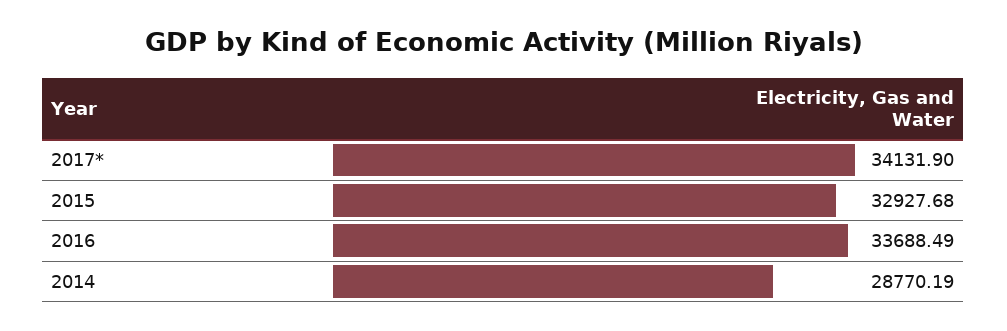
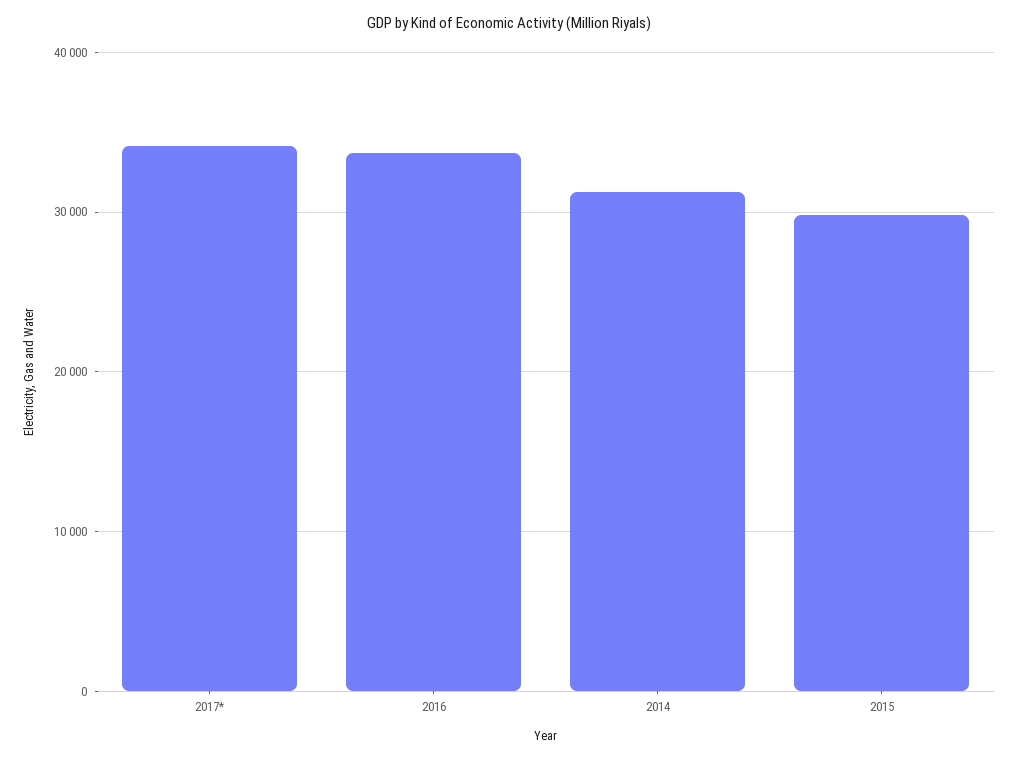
2015: 32927.68 -> 30000
2014: 28770.19 -> 31000

